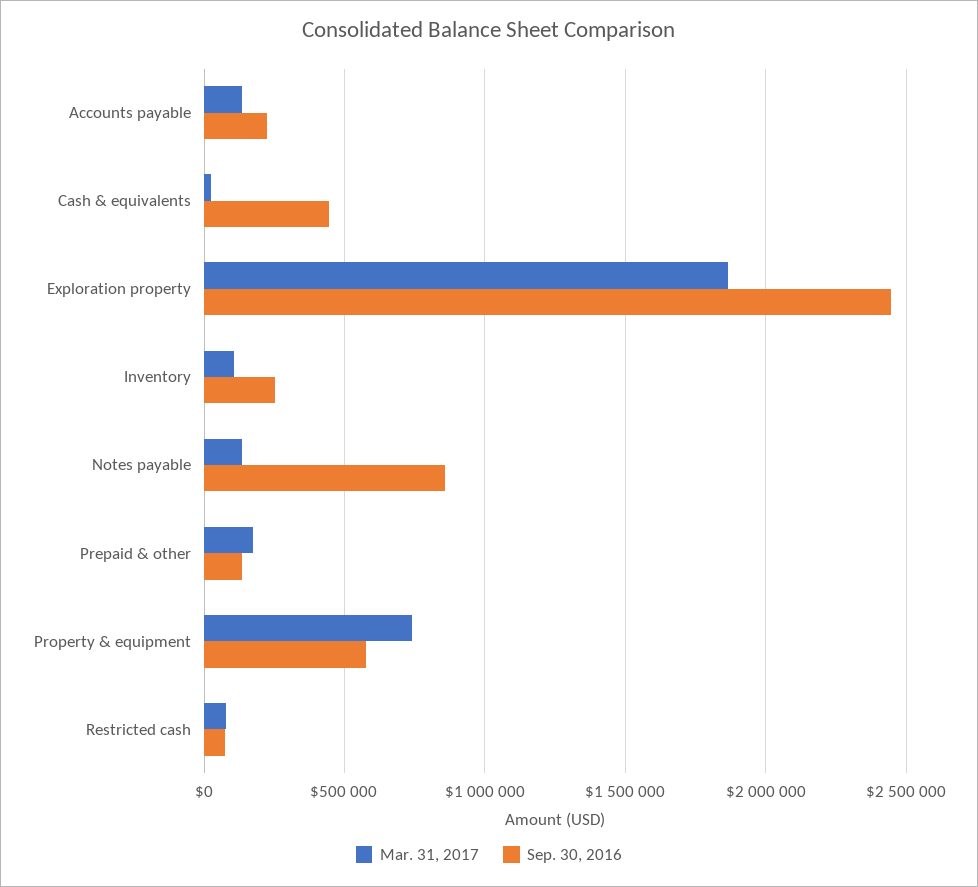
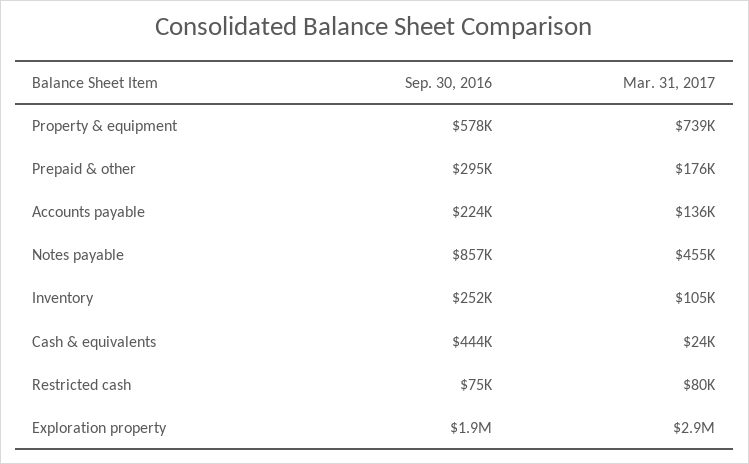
Mar. 31, 2017, Exploration property: 1850000 -> 2900000
Sep. 30, 2016, Exploration property: 2450000 -> 1900000
Mar. 31, 2017, Notes payable: 150000 -> 455000
Sep. 30, 2016, Prepaid & other: 150000 -> 295000

